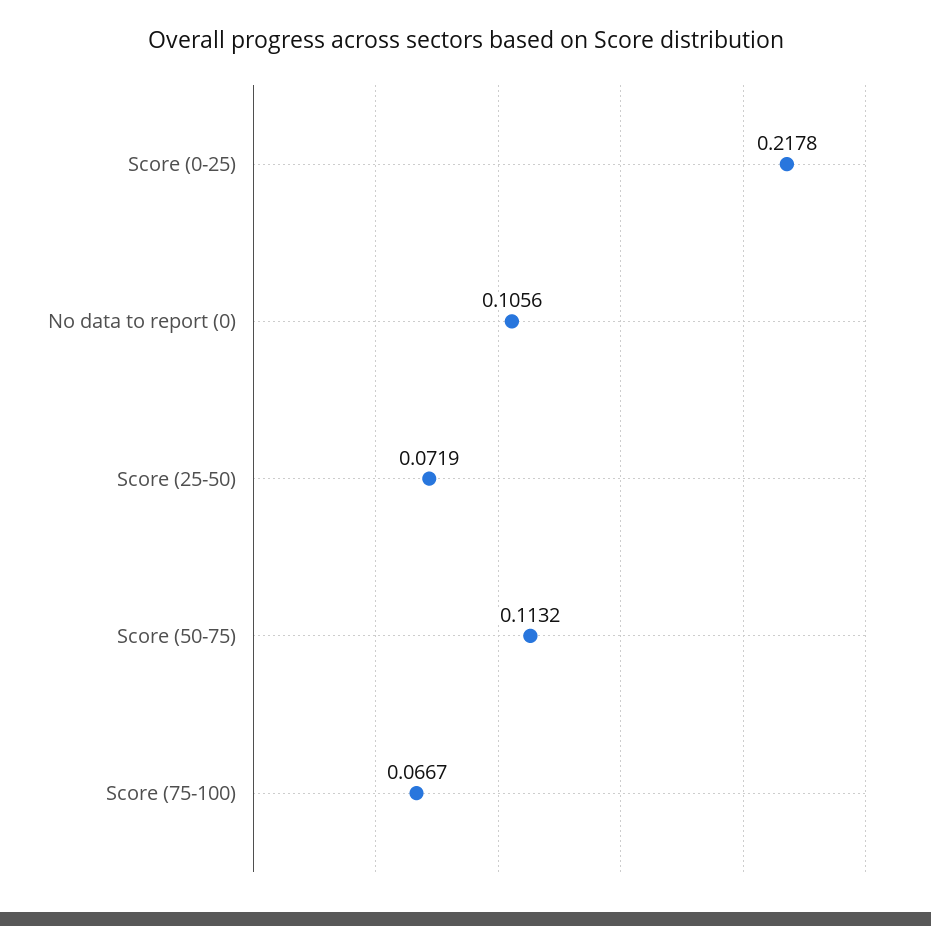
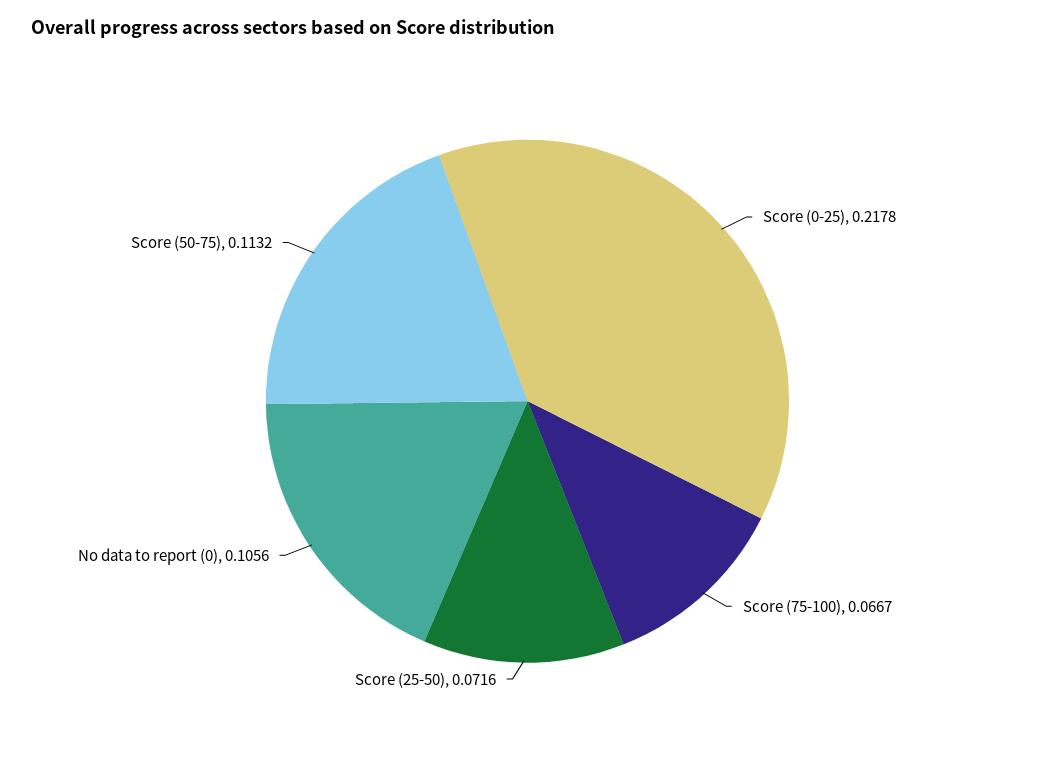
Score (25-50): 0.0719 -> 0.0716

